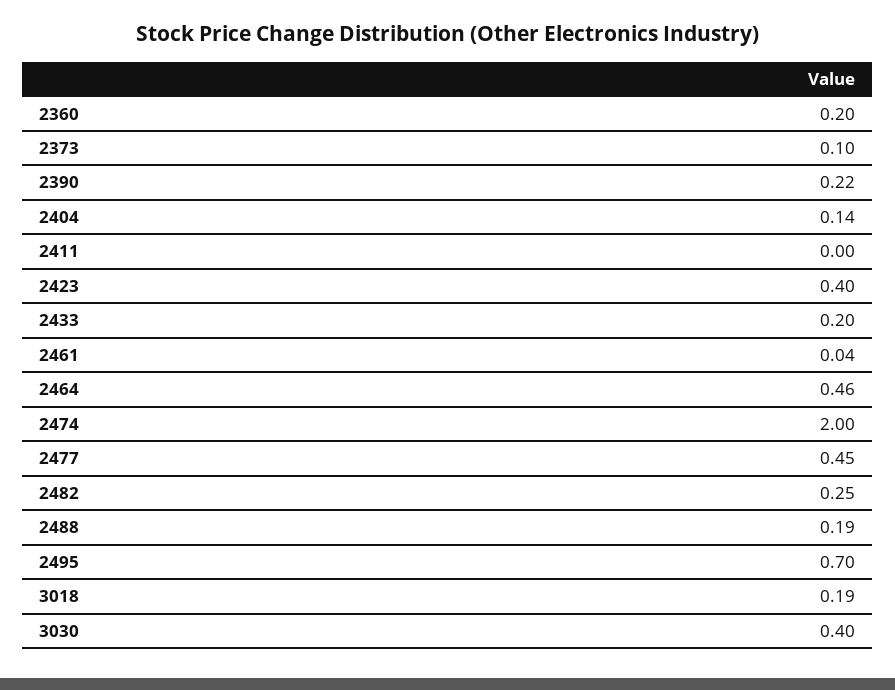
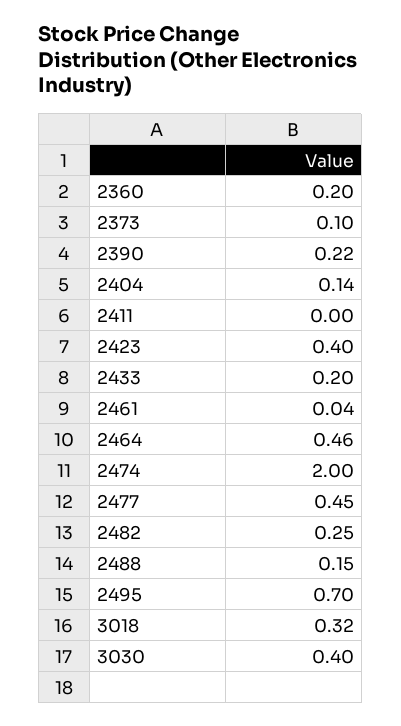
2488: 0.19 -> 0.15
3018: 0.19 -> 0.32

